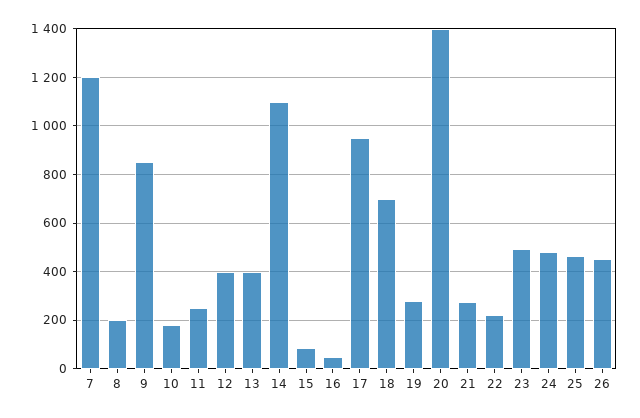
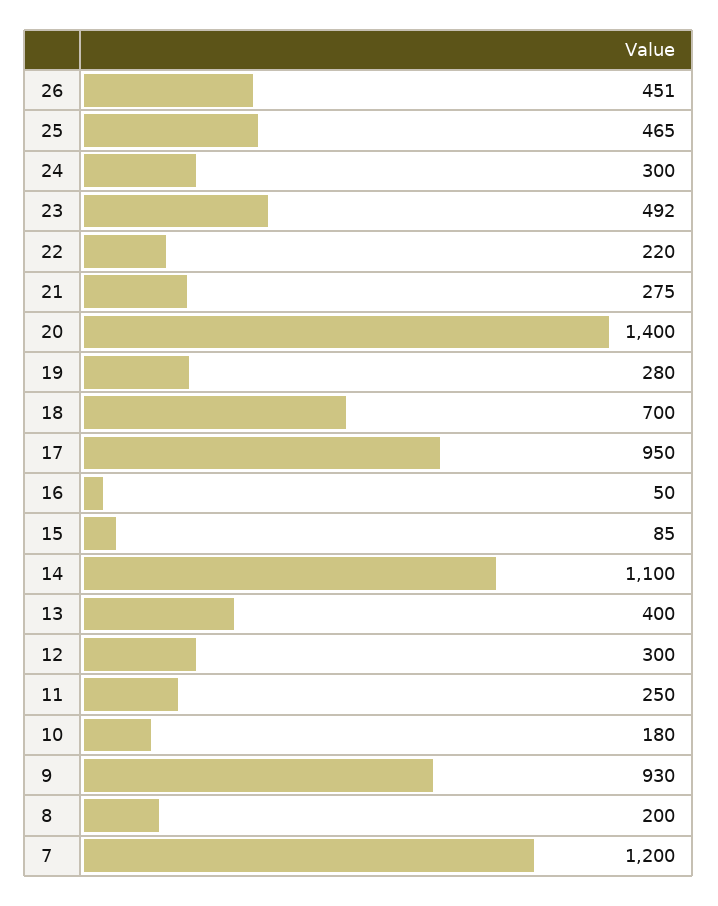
9: 850 -> 930
12: 400 -> 300
24: 475 -> 300

